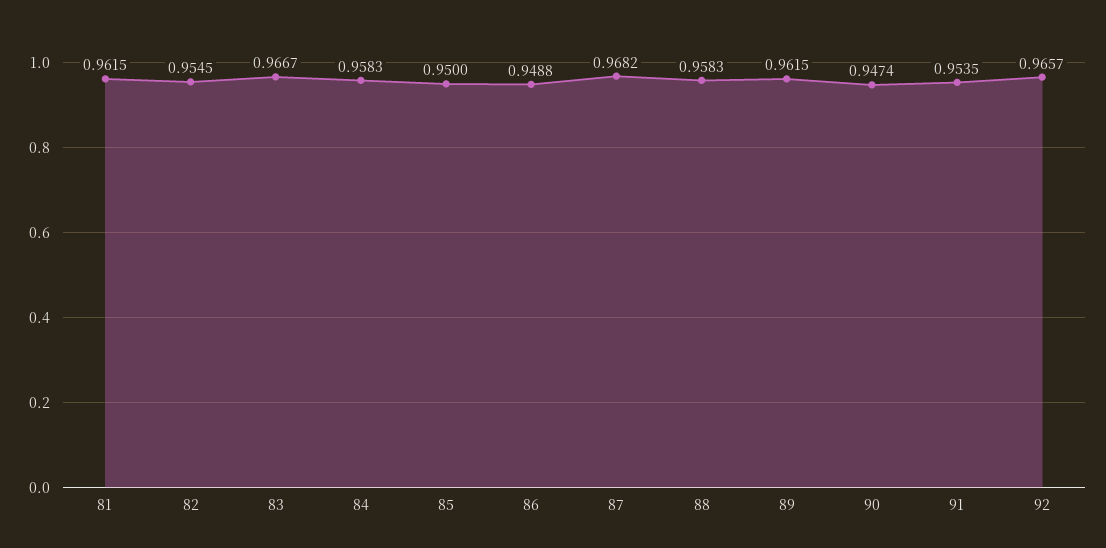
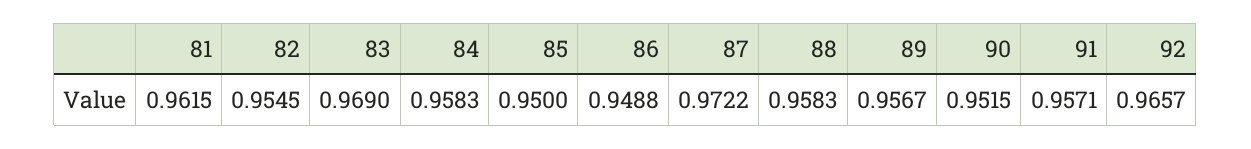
83: 0.9667 -> 0.969
87: 0.9682 -> 0.9722
89: 0.9615 -> 0.9567
90: 0.9474 -> 0.9515
91: 0.9535 -> 0.9571

